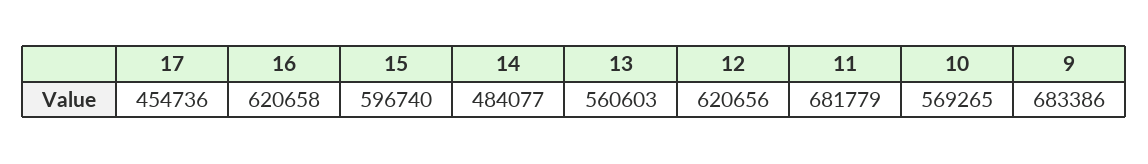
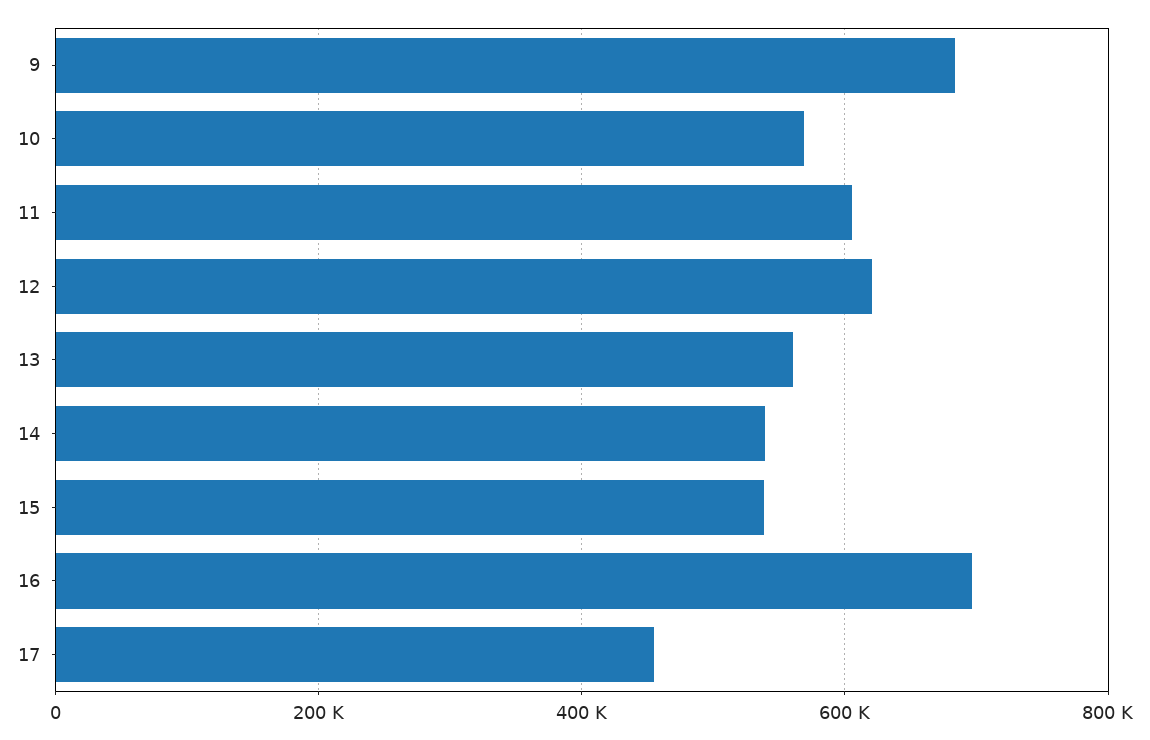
16: 620658 -> 700000
15: 596740 -> 540000
14: 484077 -> 540000
11: 681779 -> 600000

